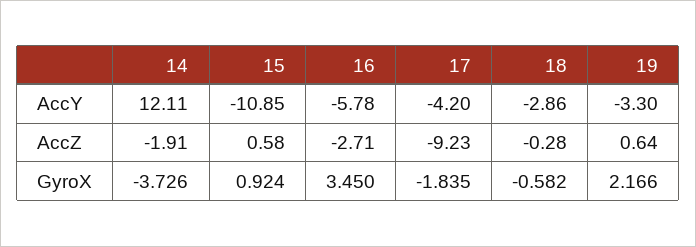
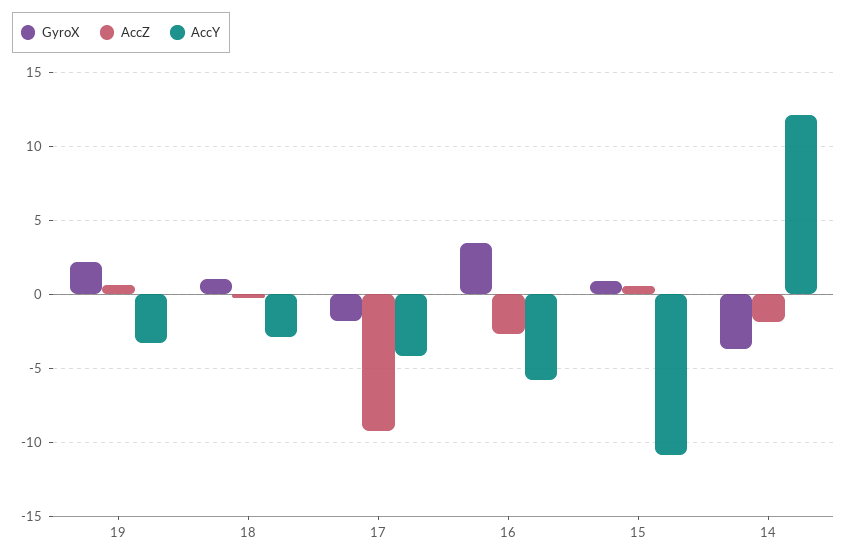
GyroX, 18: -0.582 -> 1

